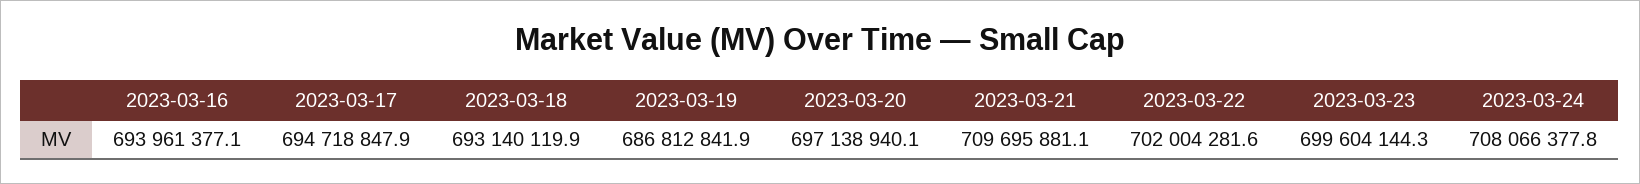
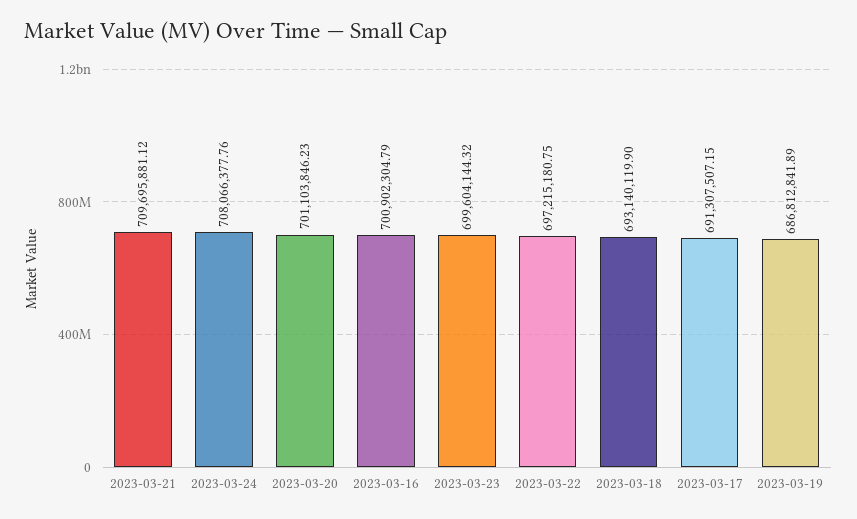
2023-03-16: 693961377.1 -> 700902304.79
2023-03-17: 694718847.9 -> 691307507.15
2023-03-20: 697138940.1 -> 701103846.23
2023-03-22: 702004281.6 -> 697215180.75

